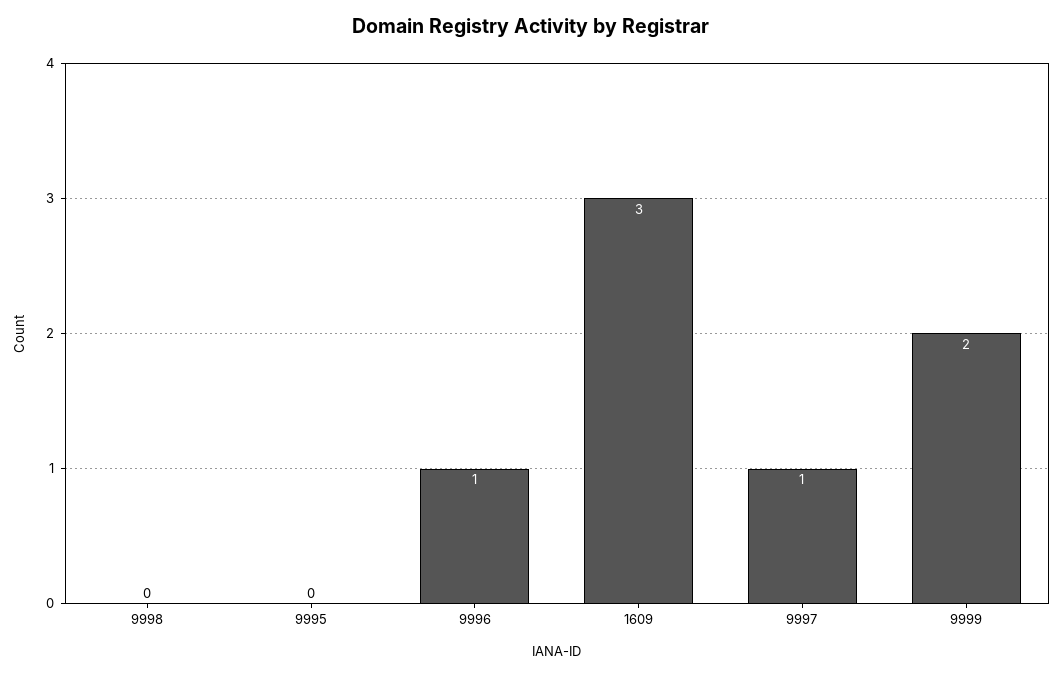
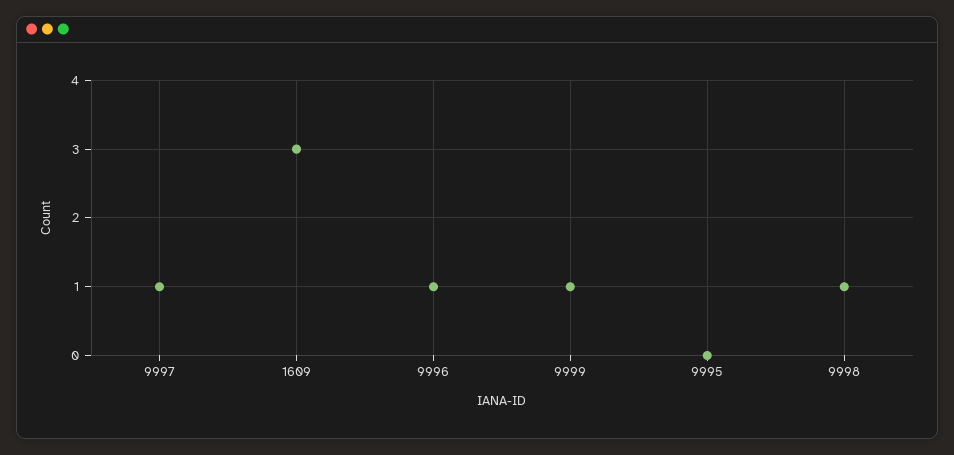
9998: 0 -> 1
9999: 2 -> 1

